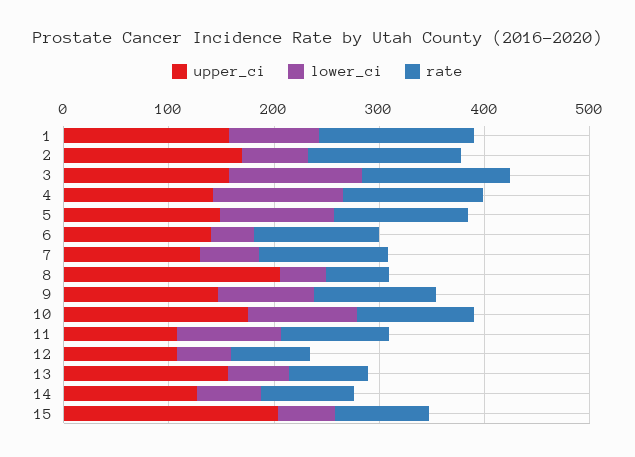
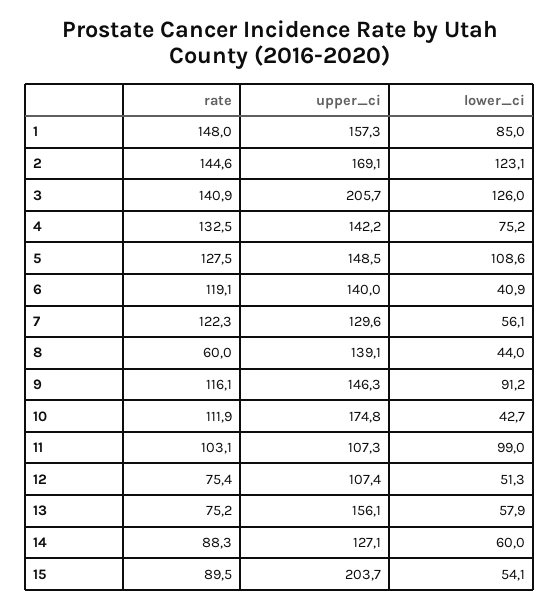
lower_ci, 2: 60 -> 123.1
upper_ci, 3: 160 -> 205.7
lower_ci, 4: 120 -> 75.2
upper_ci, 8: 200 -> 139.1
lower_ci, 10: 100 -> 42.7

